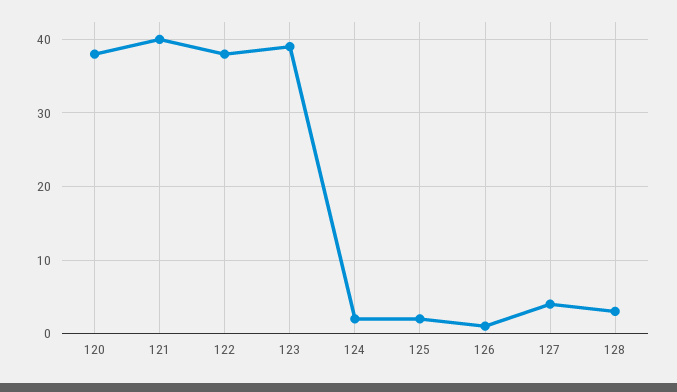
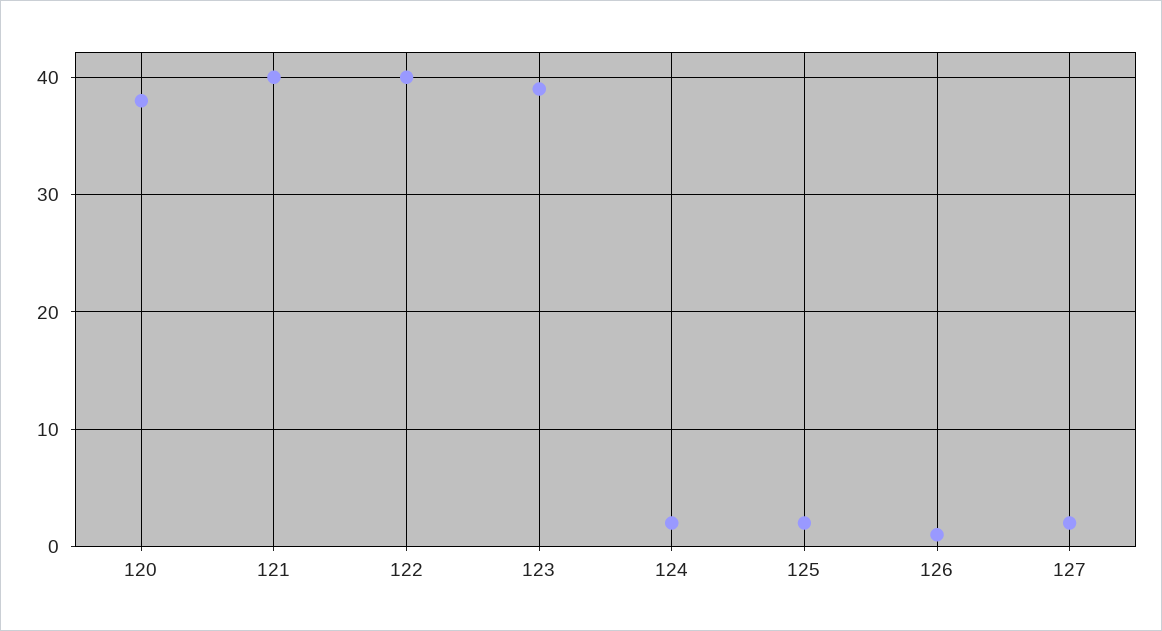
122: 38 -> 40
127: 4 -> 2
128: 3 -> none

